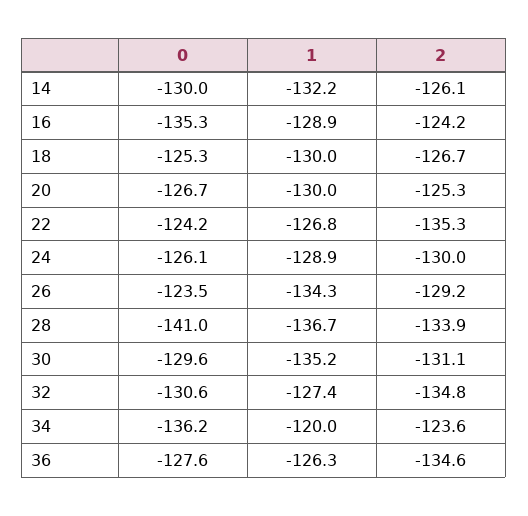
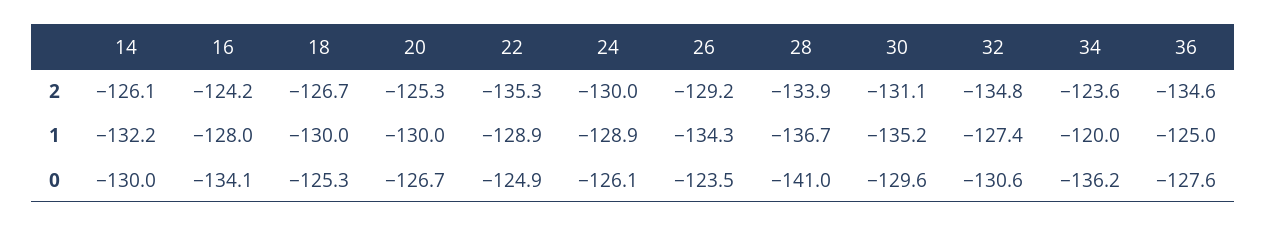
0, 16: -135.3 -> -134.1
1, 16: -128.9 -> -128
0, 22: -124.2 -> -124.9
1, 22: -126.8 -> -128.9
1, 36: -126.3 -> -125

